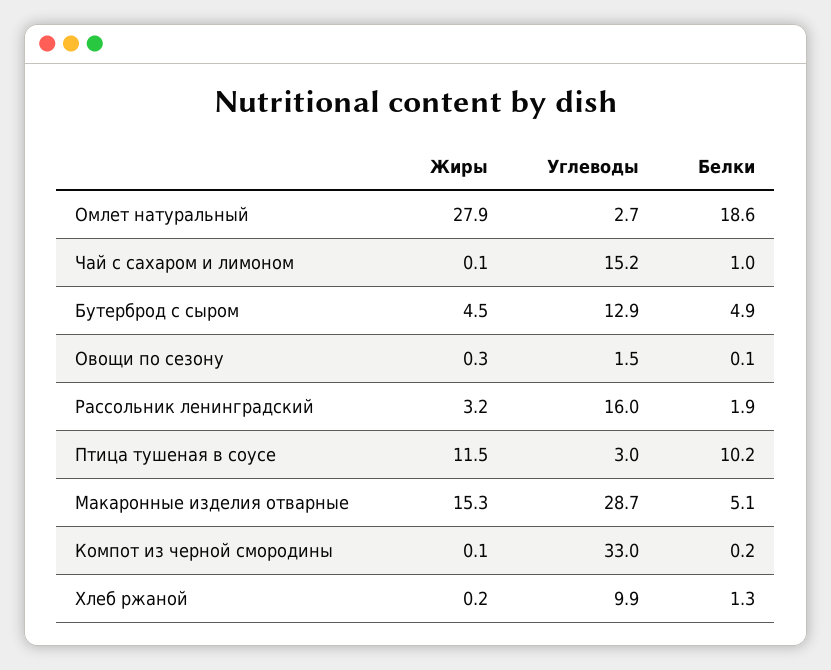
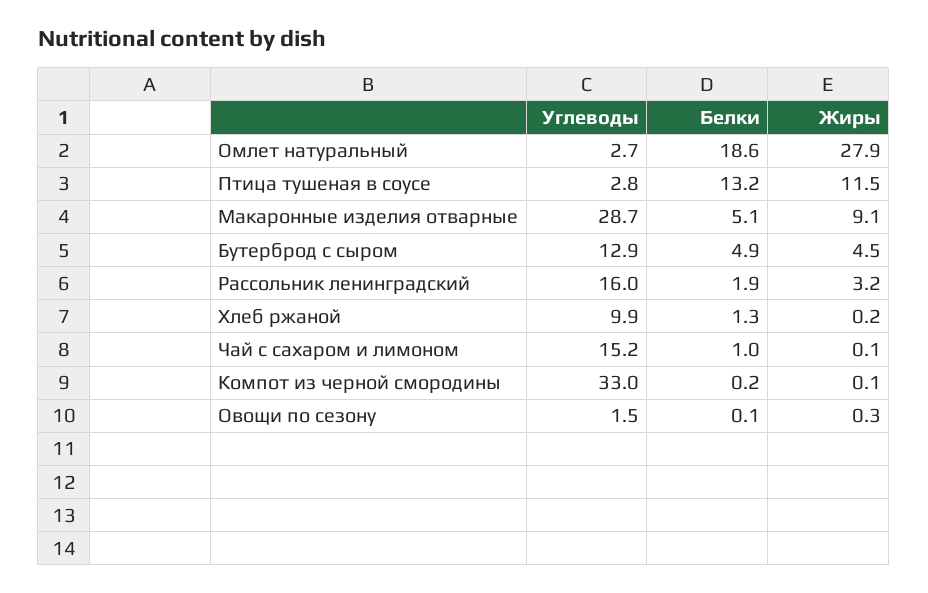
Углеводы, Птица тушеная в соусе: 3 -> 2.8
Белки, Птица тушеная в соусе: 10.2 -> 13.2
Жиры, Макаронные изделия отварные: 15.3 -> 9.1

